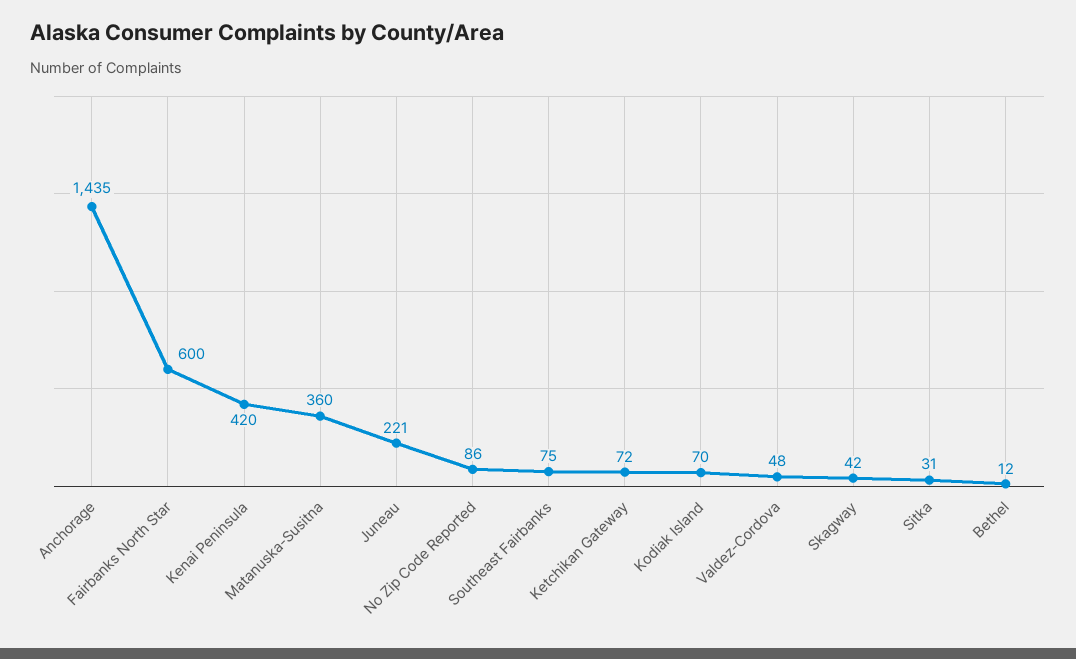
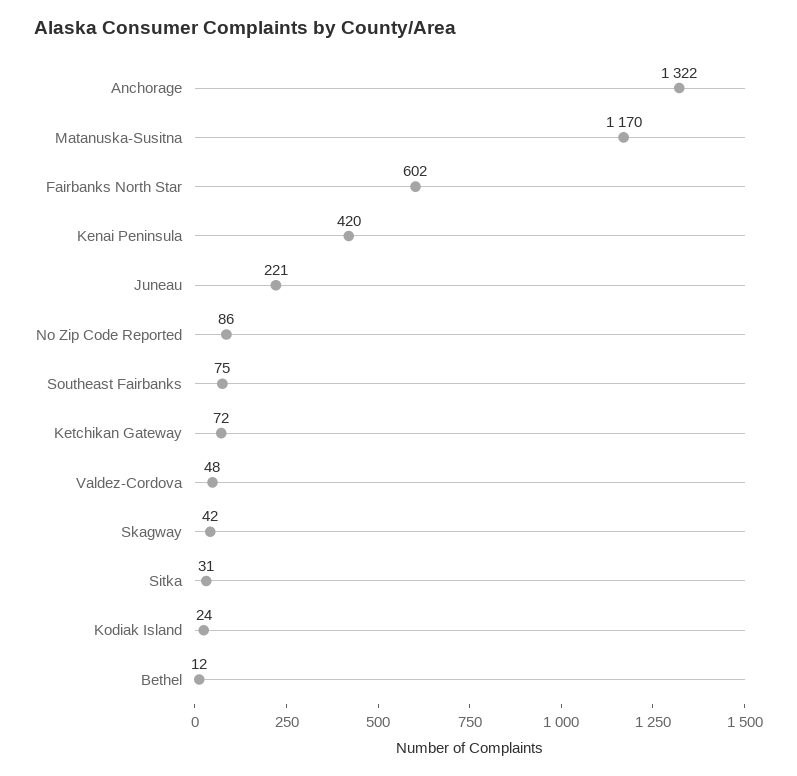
Anchorage: 1435 -> 1322
Fairbanks North Star: 600 -> 602
Matanuska-Susitna: 360 -> 1170
Kodiak Island: 70 -> 24

